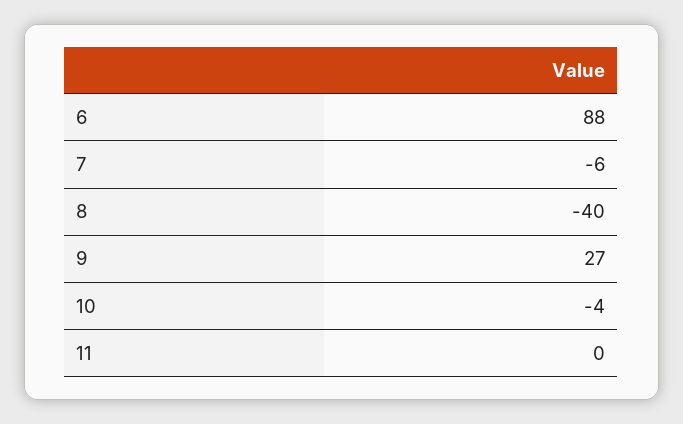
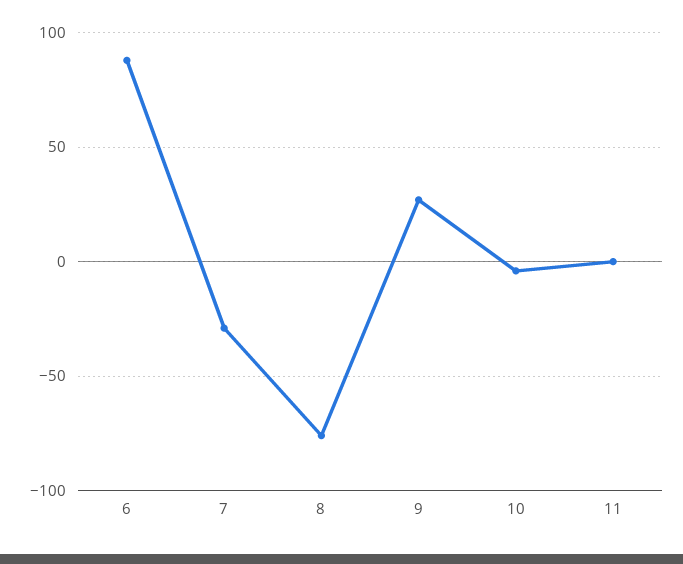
7: -6 -> -30
8: -40 -> -75

